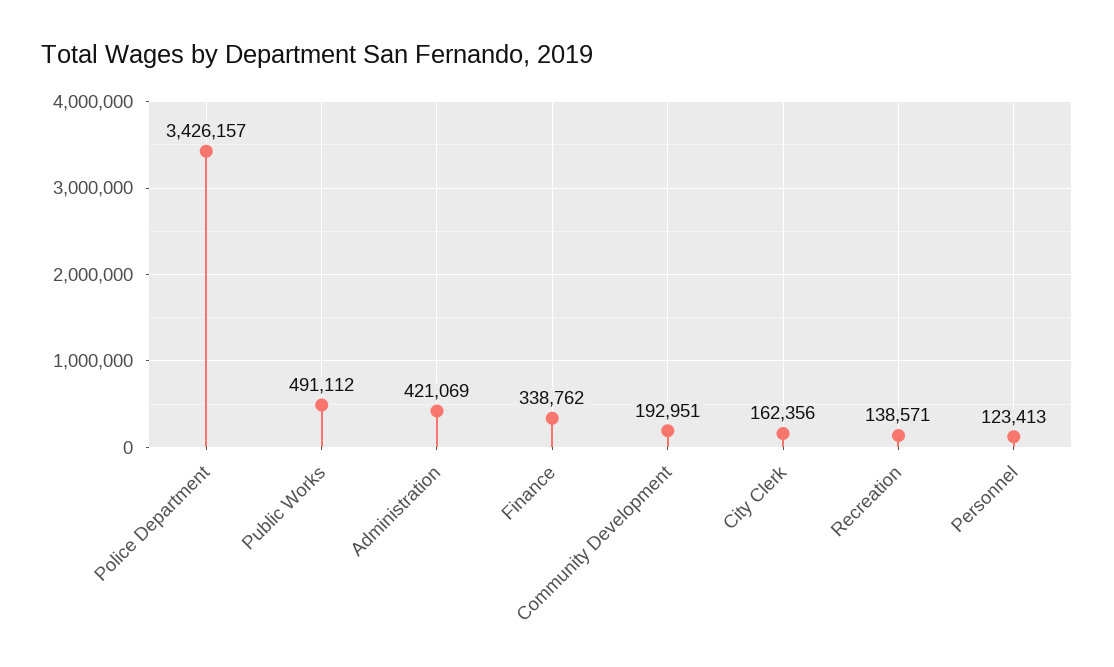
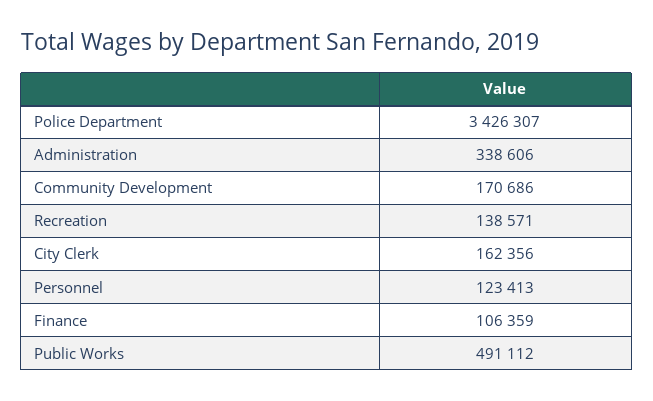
Police Department: 3426157 -> 3426307
Administration: 421069 -> 338606
Finance: 338762 -> 106359
Community Development: 192951 -> 170686

